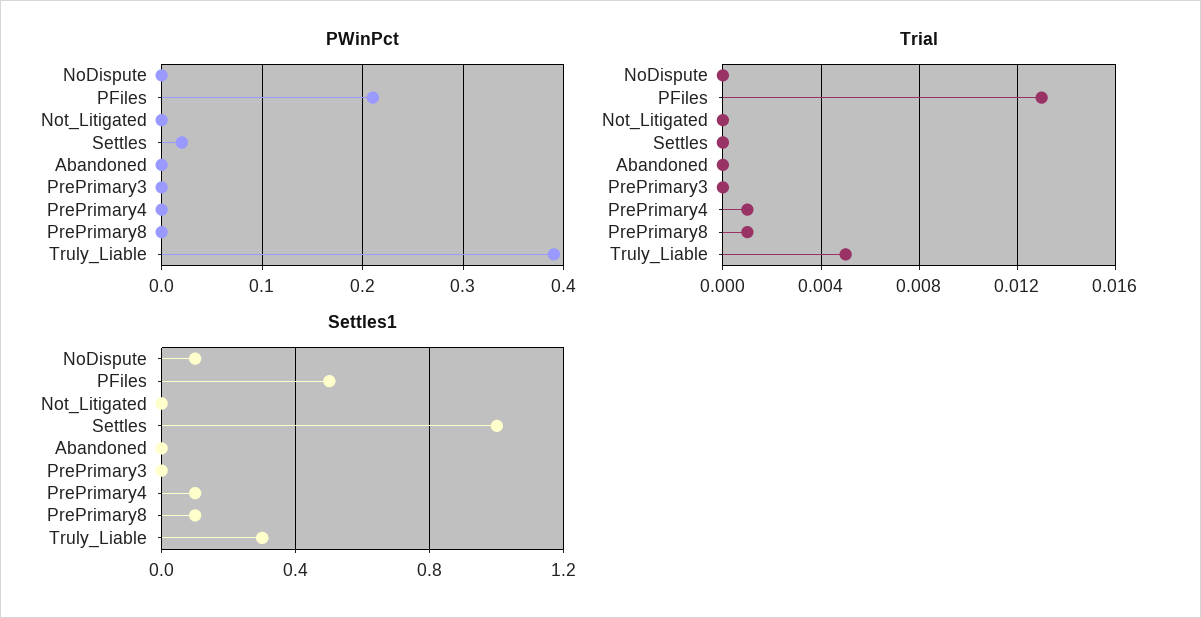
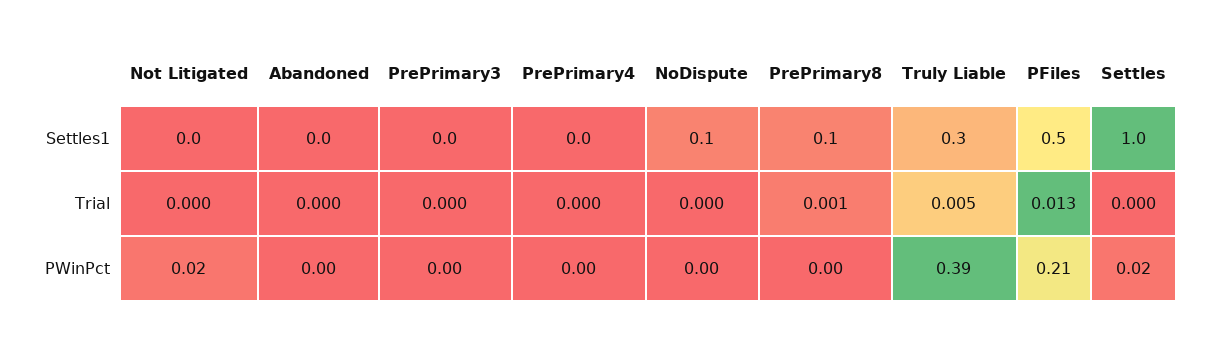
PWinPct, Not_Litigated: 0 -> 0.02
Trial, PrePrimary4: 0.001 -> 0
Settles1, PrePrimary4: 0.1 -> 0

